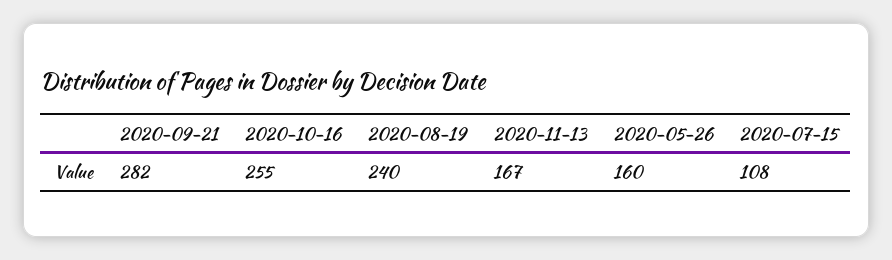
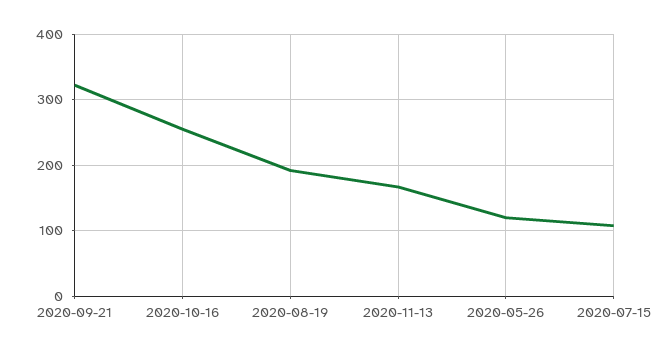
2020-09-21: 282 -> 320
2020-08-19: 240 -> 190
2020-05-26: 160 -> 120

